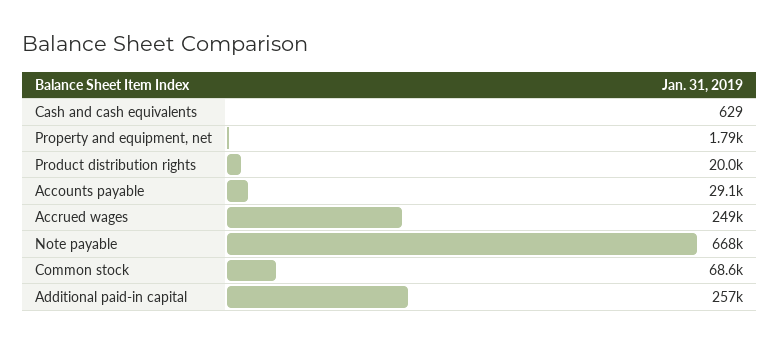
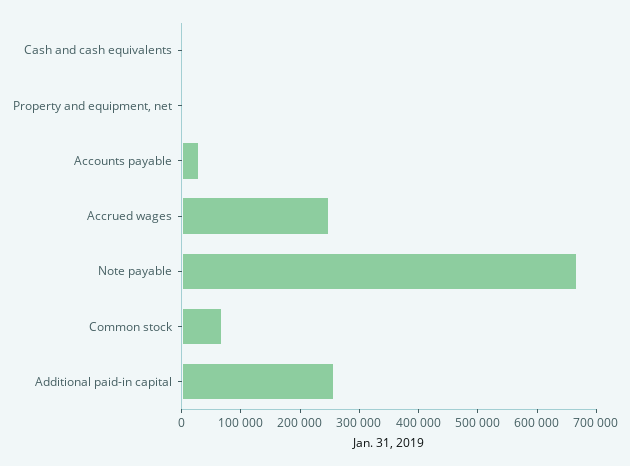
Product distribution rights: 20000 -> none

